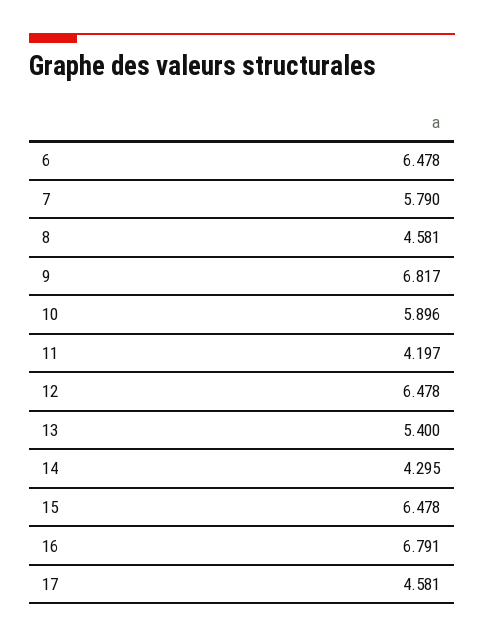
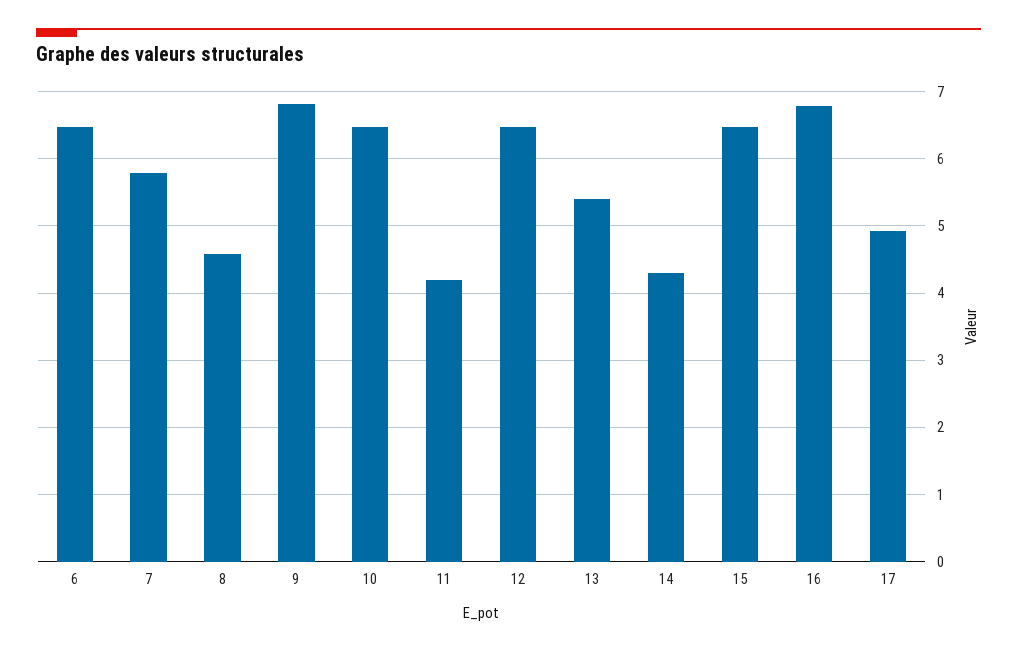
10: 5.896 -> 6.5
17: 4.581 -> 4.9

